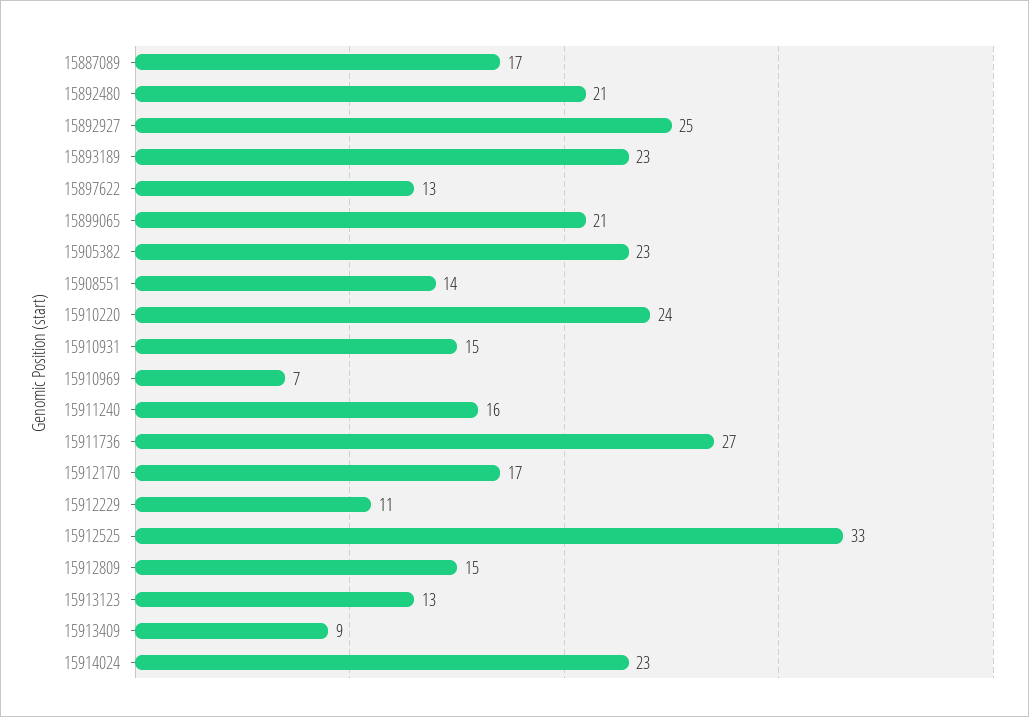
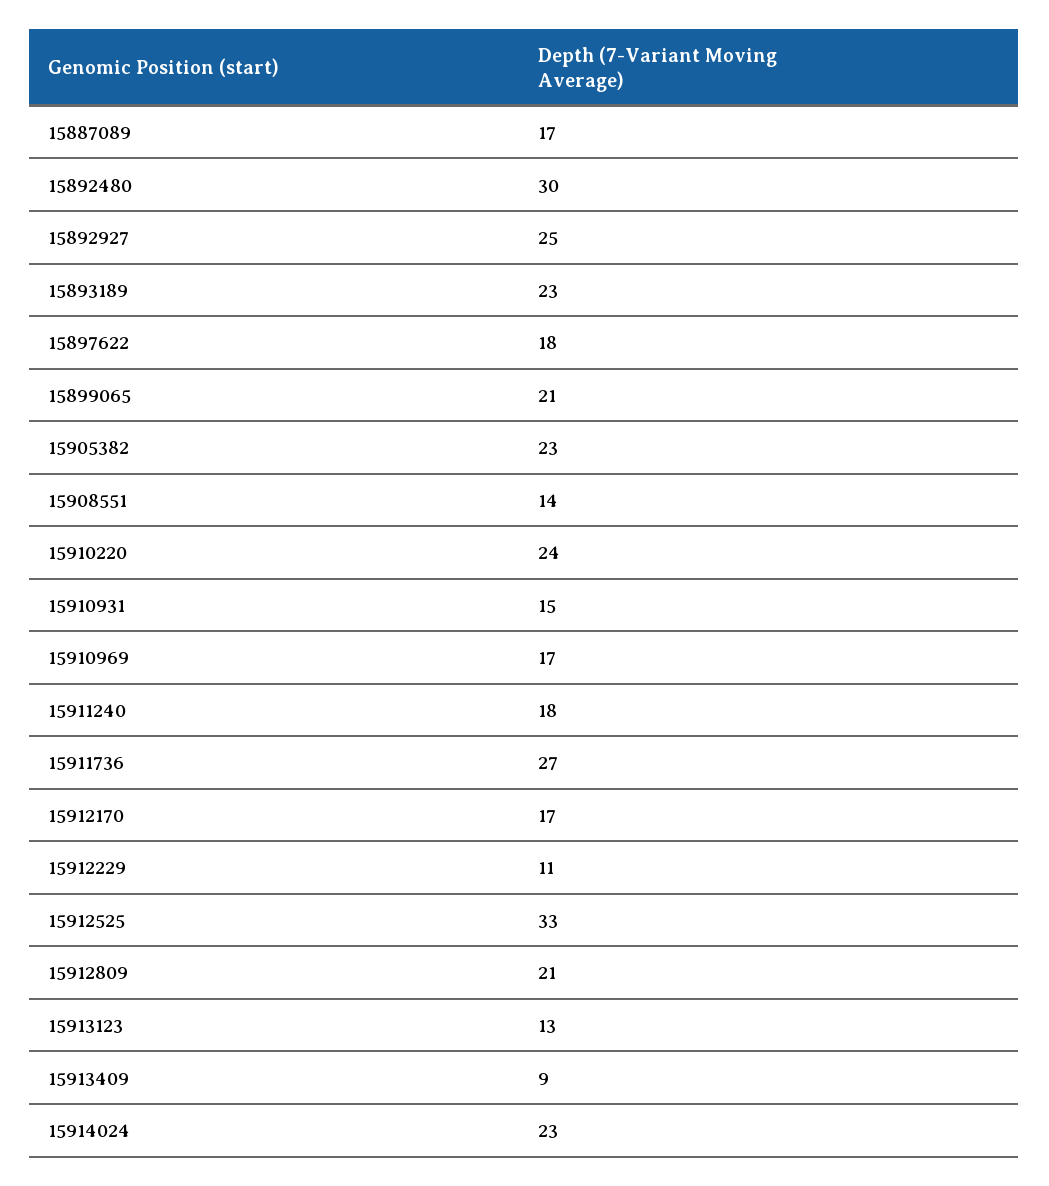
15892480: 21 -> 30
15897622: 13 -> 18
15910969: 7 -> 17
15911240: 16 -> 18
15912809: 15 -> 21

